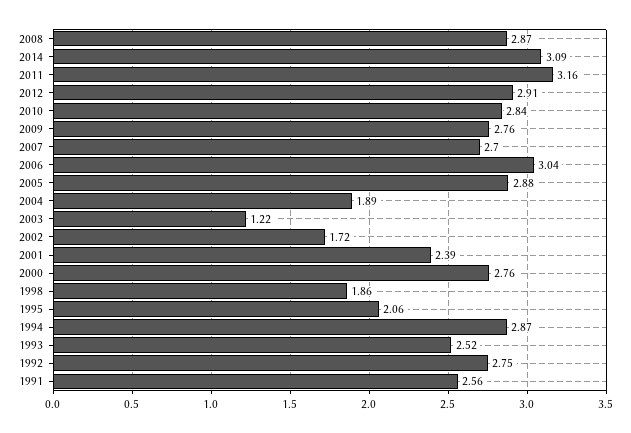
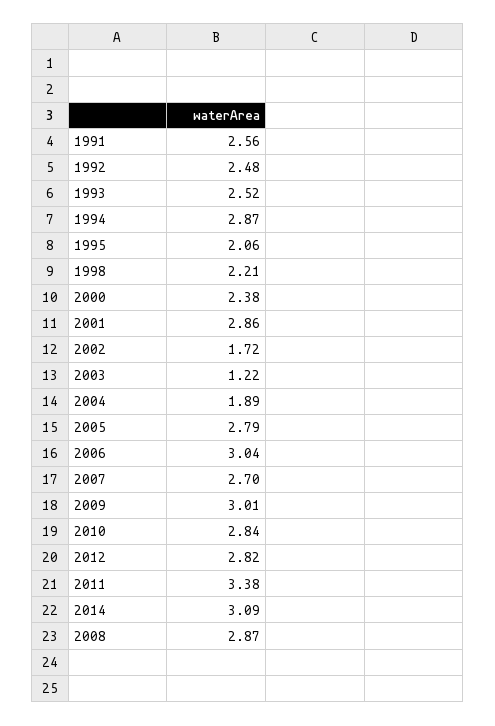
2011: 3.16 -> 3.38
2012: 2.91 -> 2.82
2009: 2.76 -> 3.01
2005: 2.88 -> 2.79
2001: 2.39 -> 2.86
2000: 2.76 -> 2.38
1998: 1.86 -> 2.21
1992: 2.75 -> 2.48

